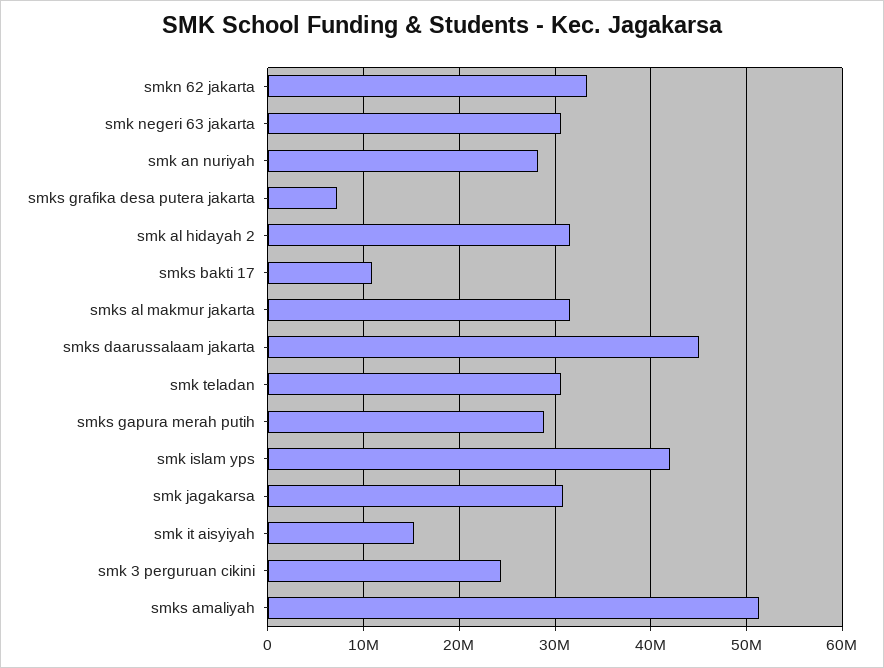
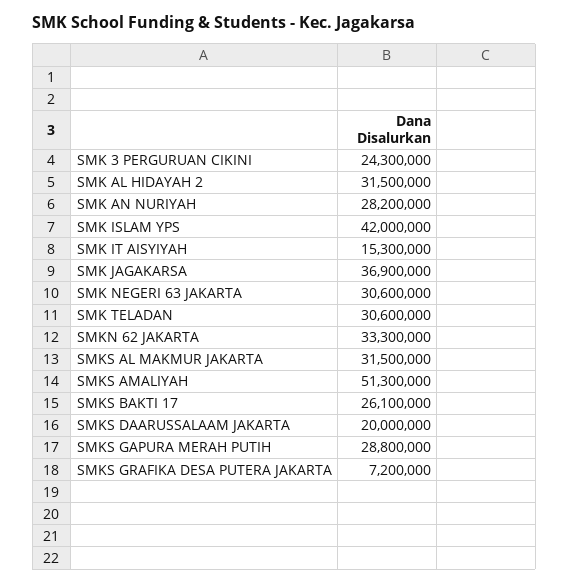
smks bakti 17: 11000000 -> 26100000
smks daarussalaam jakarta: 45000000 -> 20000000
smk jagakarsa: 31000000 -> 36900000

